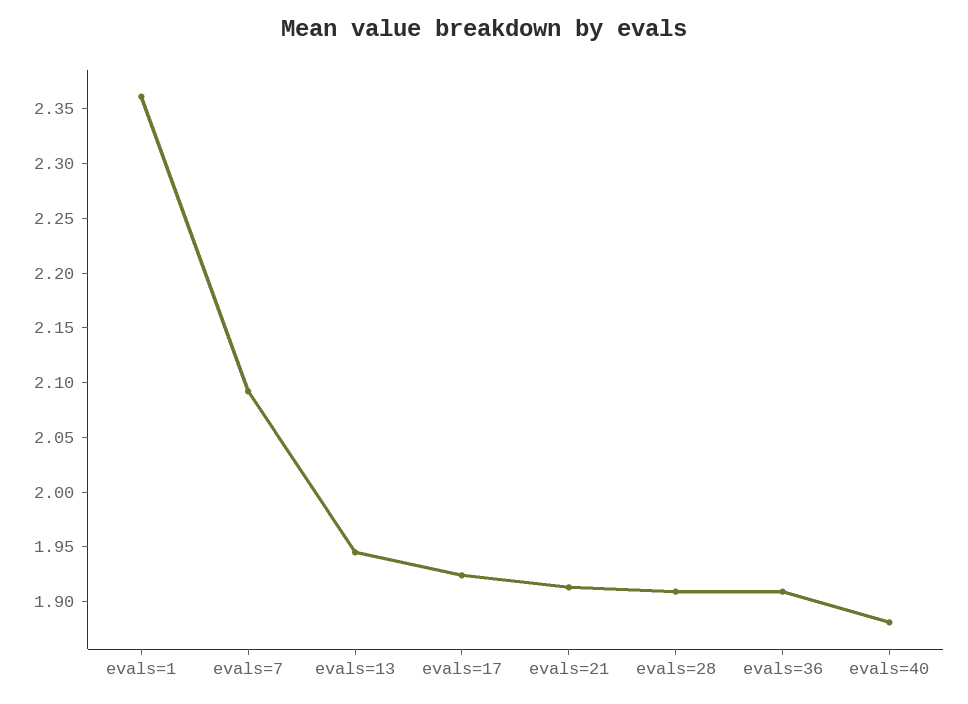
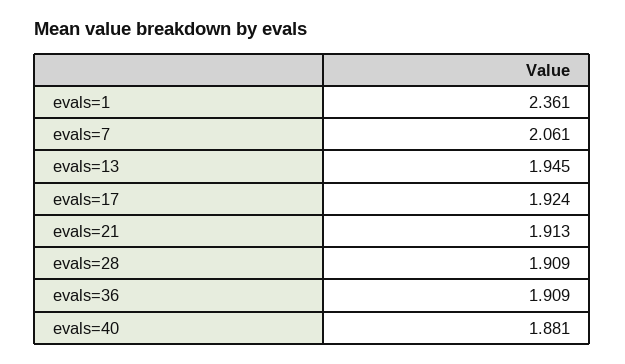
evals=7: 2.09 -> 2.061

